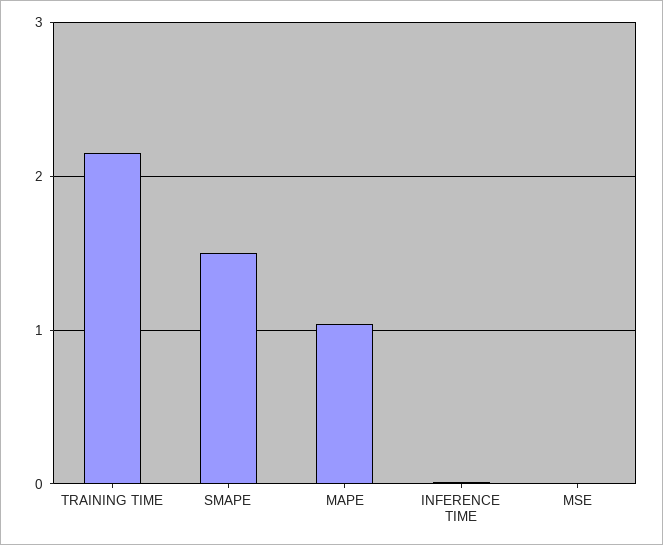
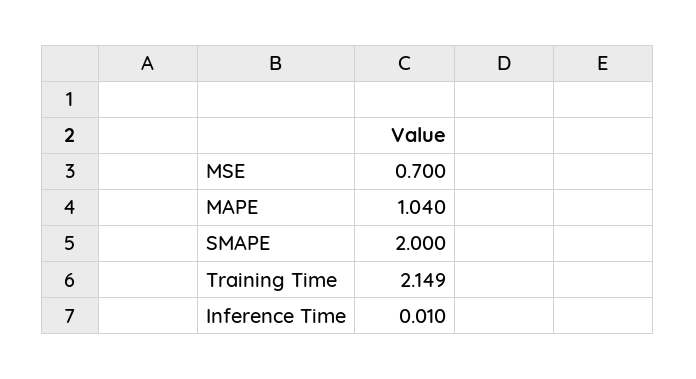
SMAPE: 1.5 -> 2
MSE: 0 -> 0.7

